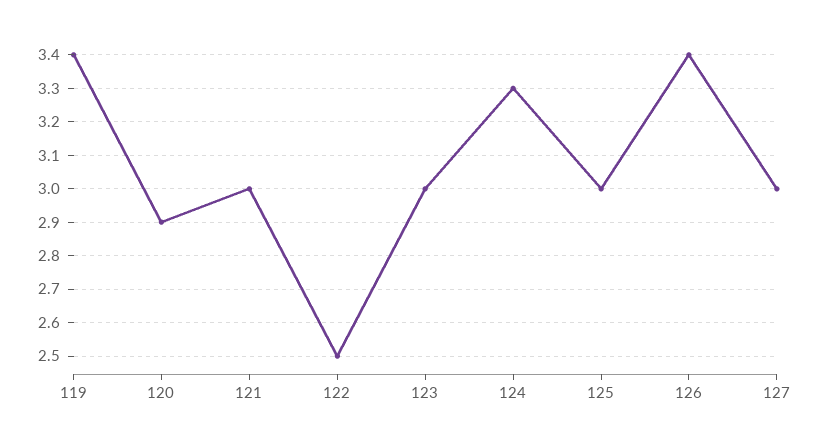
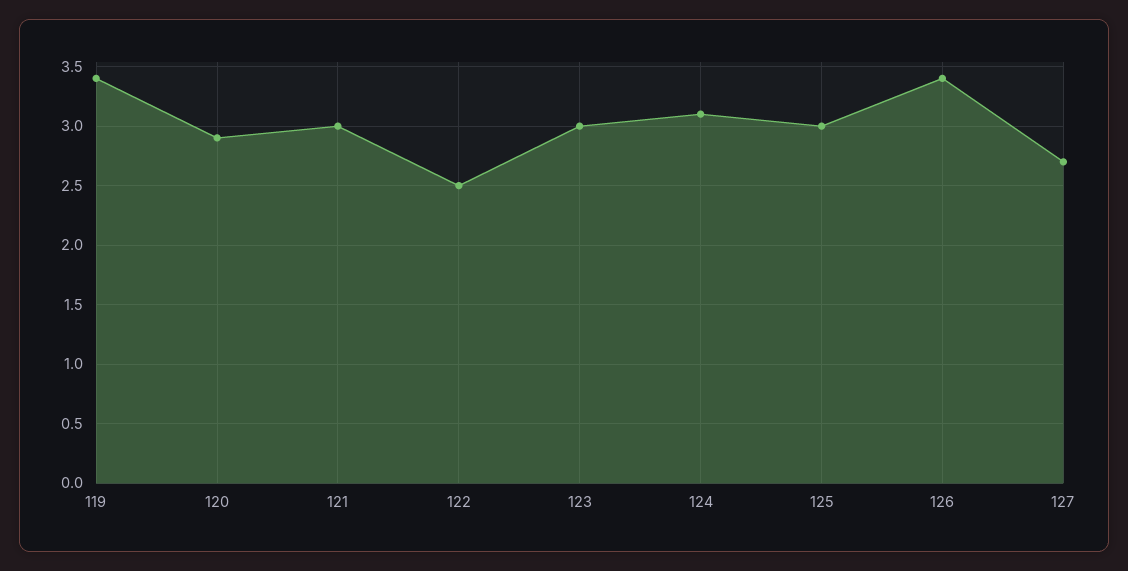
124: 3.3 -> 3.1
127: 3 -> 2.7

